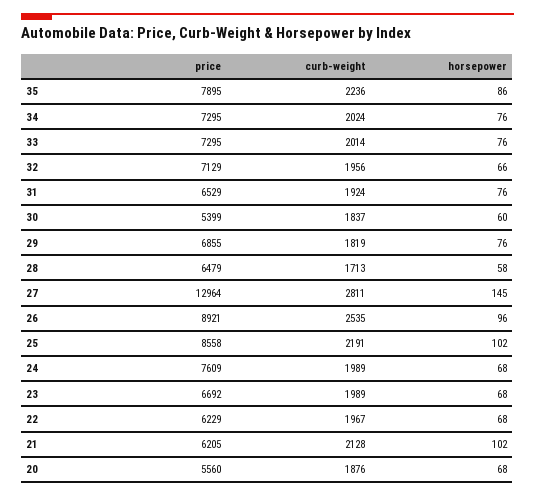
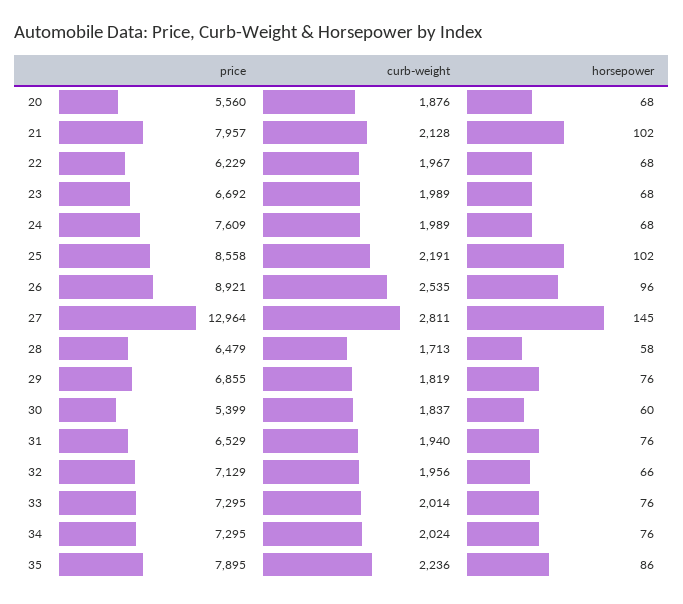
curb-weight, 31: 1924 -> 1940
price, 21: 6205 -> 7957

